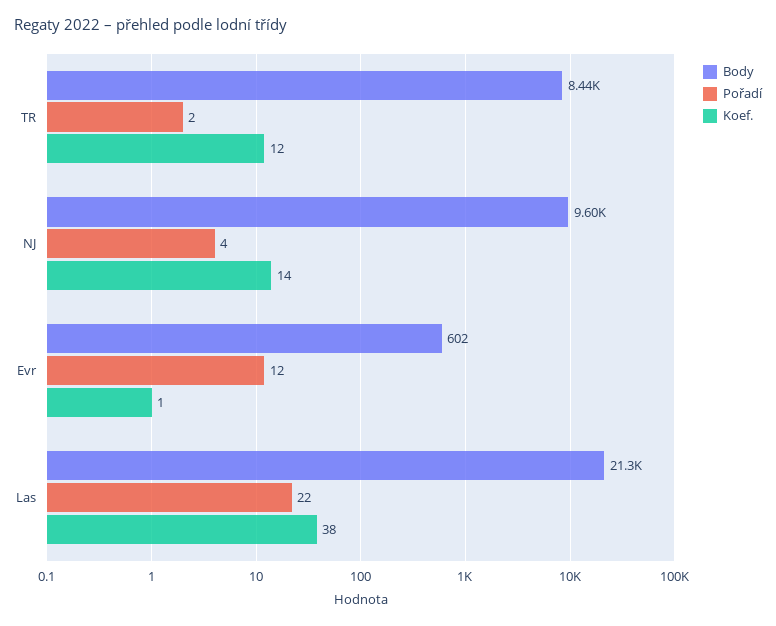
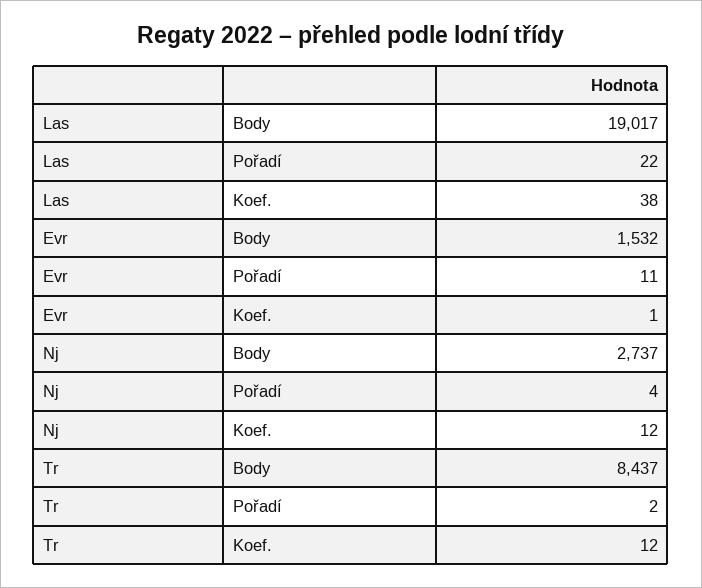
Body, NJ: 9600 -> 2737
Koef., NJ: 14 -> 12
Body, Evr: 602 -> 1532
Pořadí, Evr: 12 -> 11
Body, Las: 21300 -> 19017

